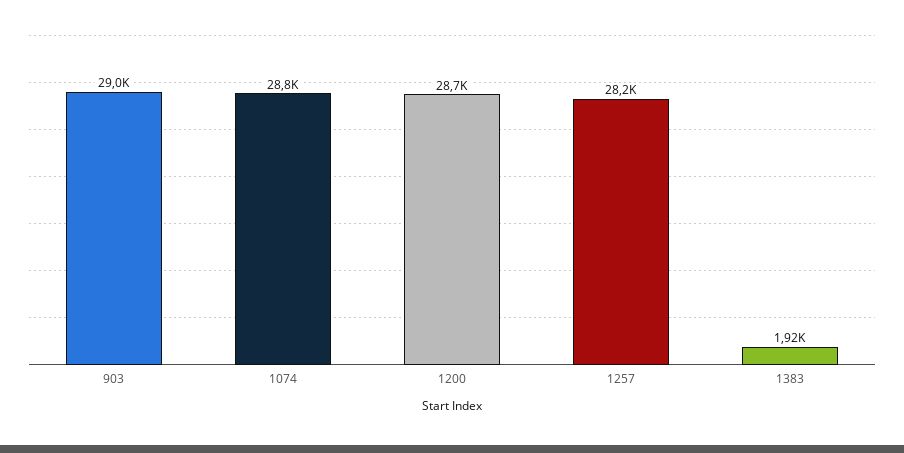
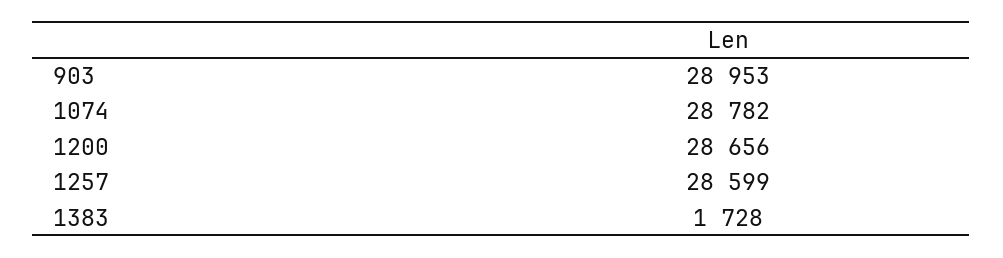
1257: 28200 -> 28599
1383: 1920 -> 1728

